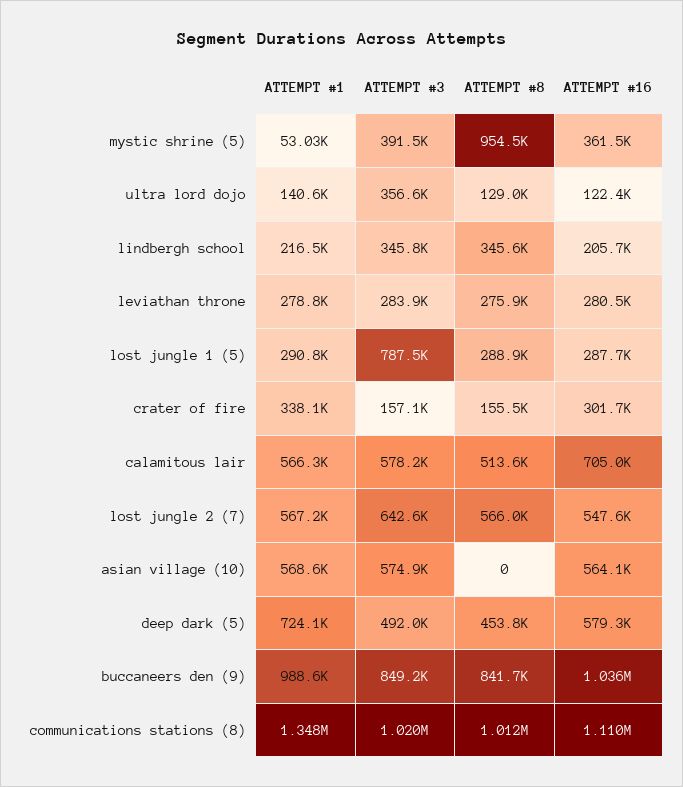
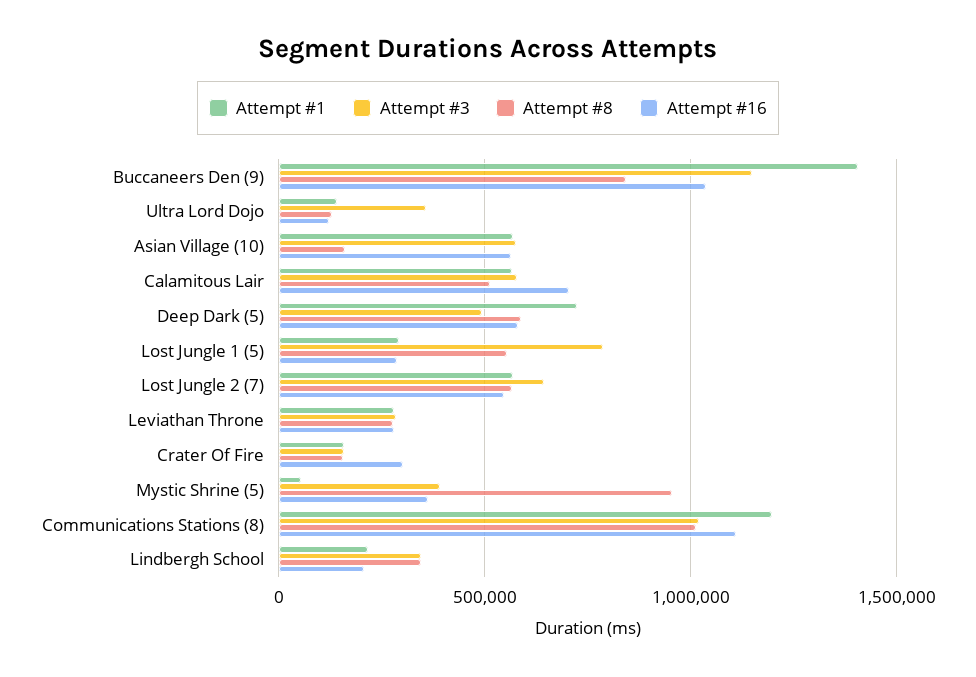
ATTEMPT #8, lost jungle 1 (5): 288900 -> 550000
ATTEMPT #1, crater of fire: 338100 -> 150000
ATTEMPT #8, asian village (10): 0 -> 150000
ATTEMPT #8, deep dark (5): 453800 -> 600000
ATTEMPT #1, buccaneers den (9): 988600 -> 1400000
ATTEMPT #3, buccaneers den (9): 849200 -> 1150000
ATTEMPT #1, communications stations (8): 1348000 -> 1200000

